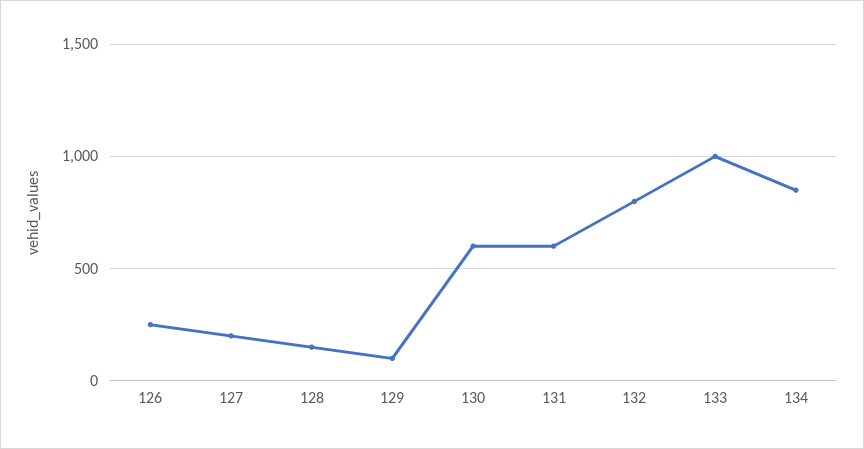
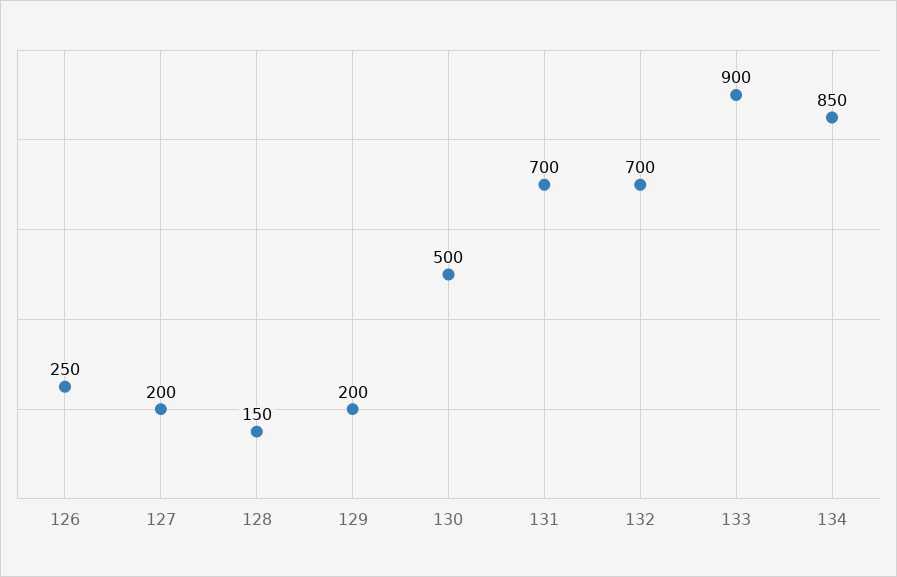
129: 100 -> 200
130: 600 -> 500
131: 600 -> 700
132: 800 -> 700
133: 1000 -> 900

